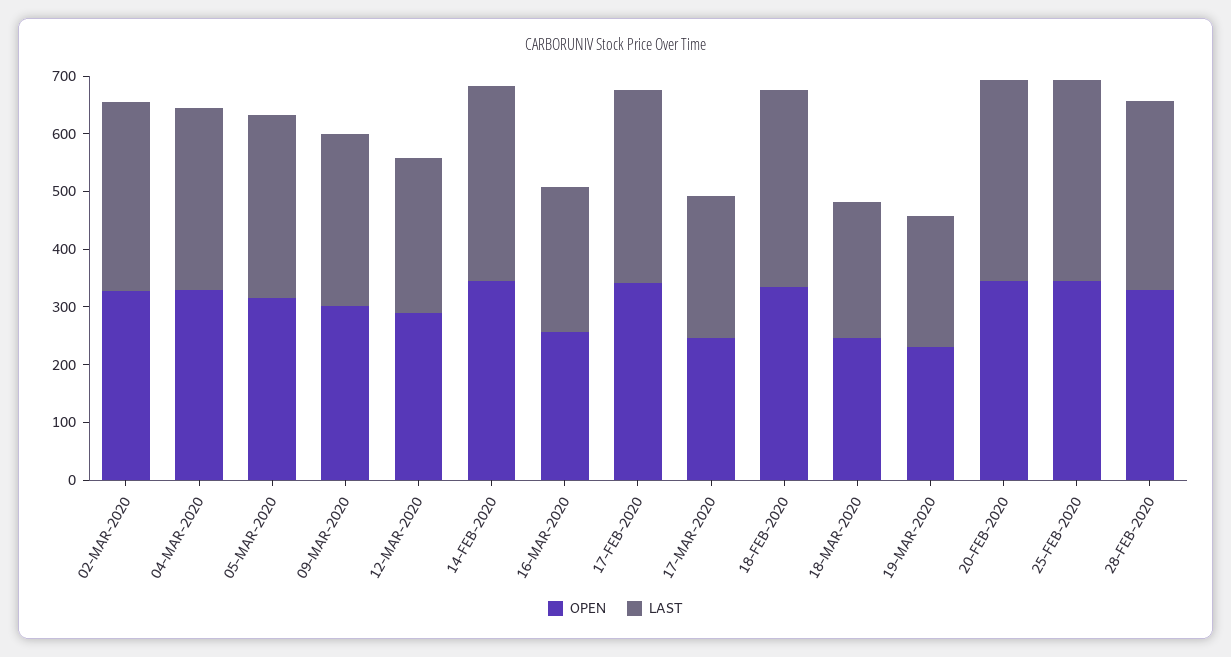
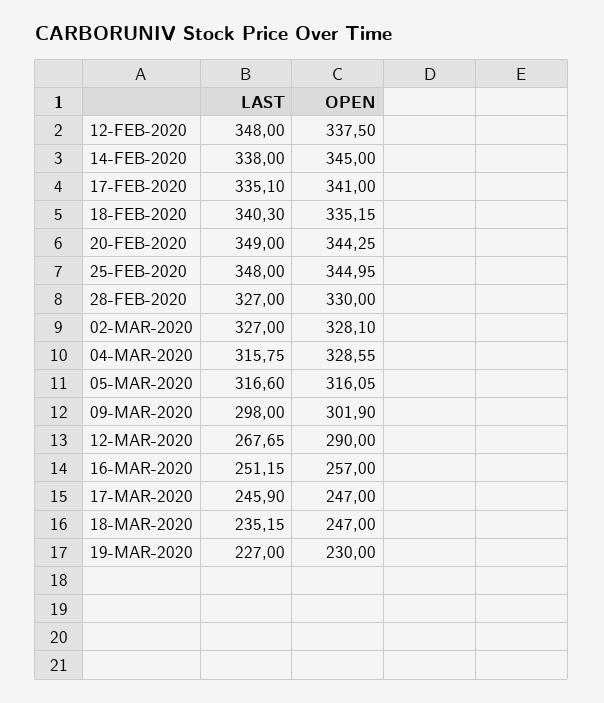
LAST, 12-FEB-2020: none -> 348
OPEN, 12-FEB-2020: none -> 337.5

